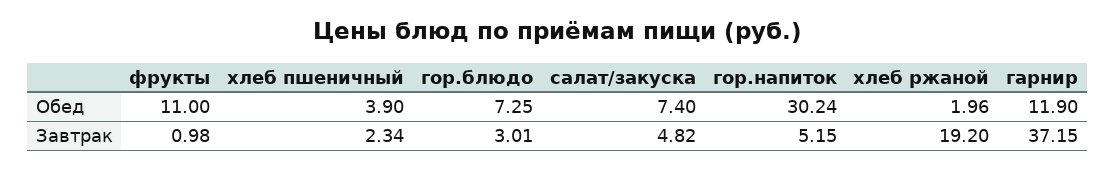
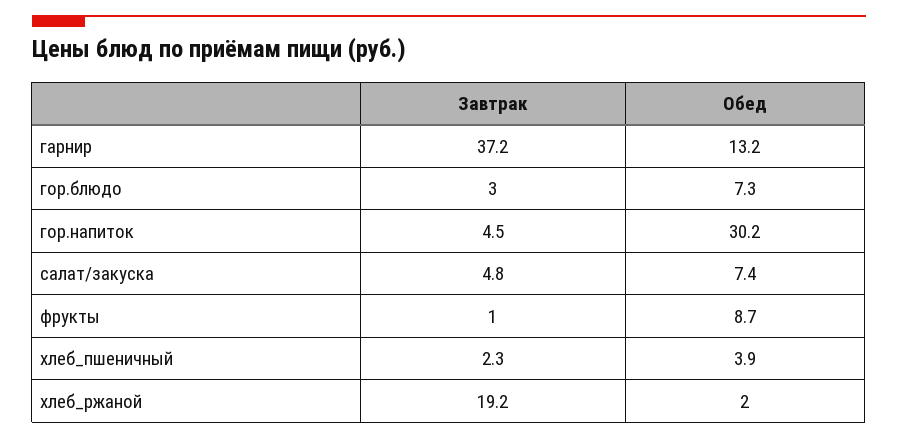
фрукты, Обед: 11 -> 8.7
гарнир, Обед: 11.9 -> 13.2
гор.напиток, Завтрак: 5.15 -> 4.5

